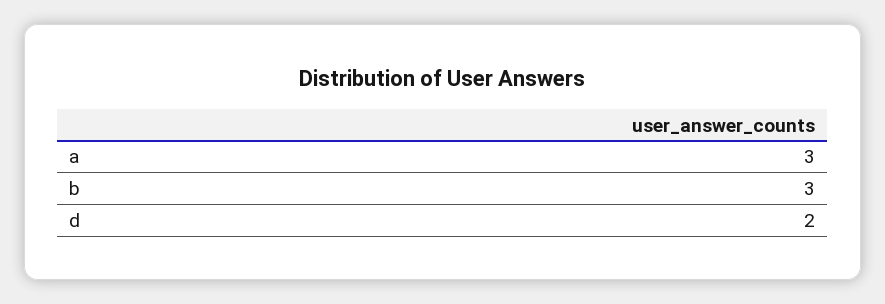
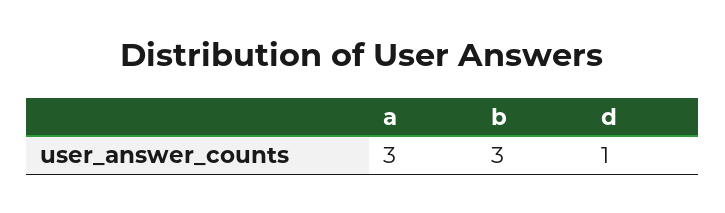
d: 2 -> 1

